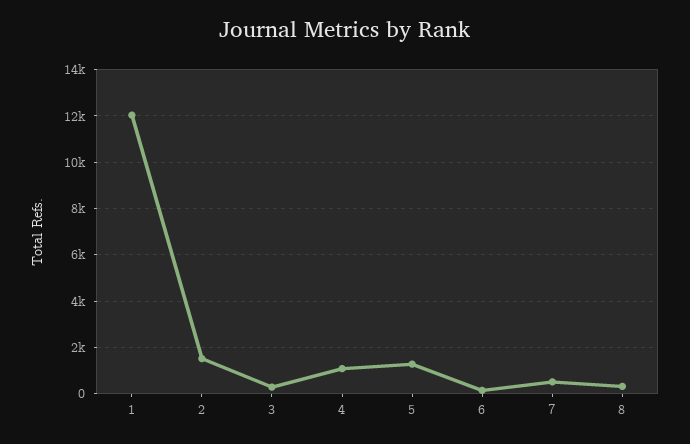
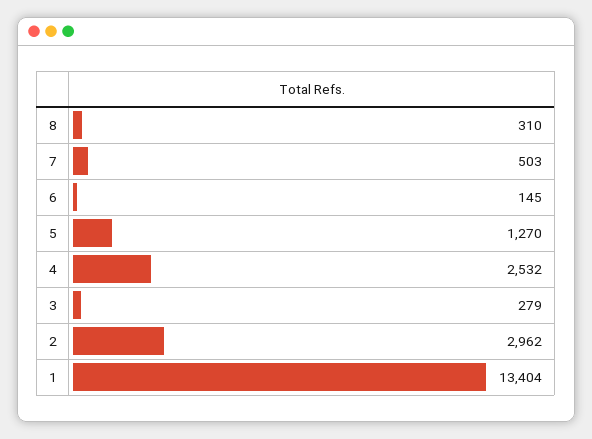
1: 12000 -> 13404
2: 1500 -> 2962
4: 1000 -> 2532

